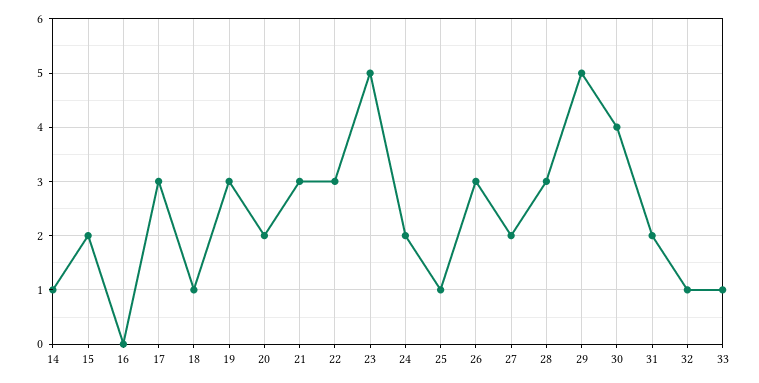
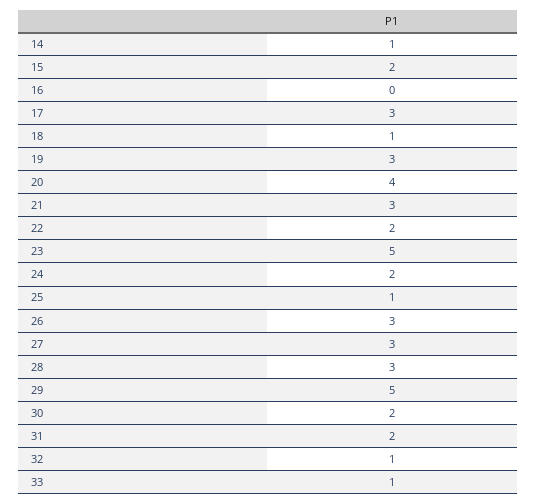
20: 2 -> 4
22: 3 -> 2
27: 2 -> 3
30: 4 -> 2

